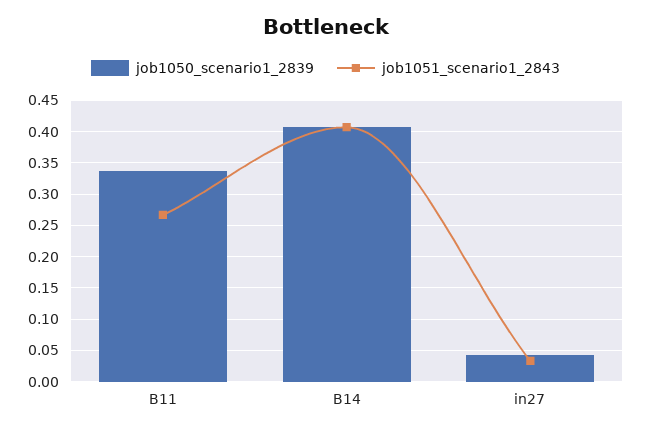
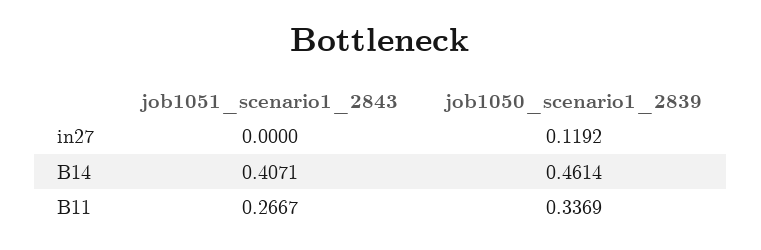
job1050_scenario1_2839, B14: 0.41 -> 0.4614
job1050_scenario1_2839, in27: 0.04 -> 0.1192
job1051_scenario1_2843, in27: 0.03 -> 0

